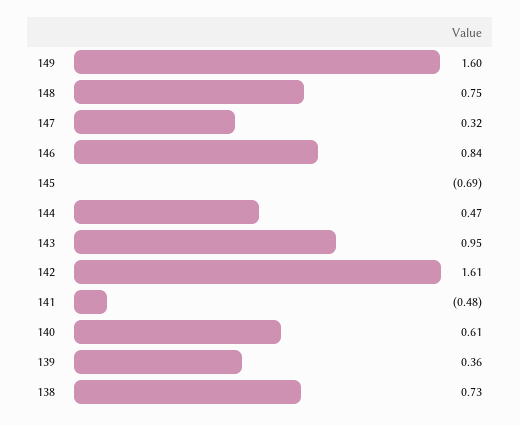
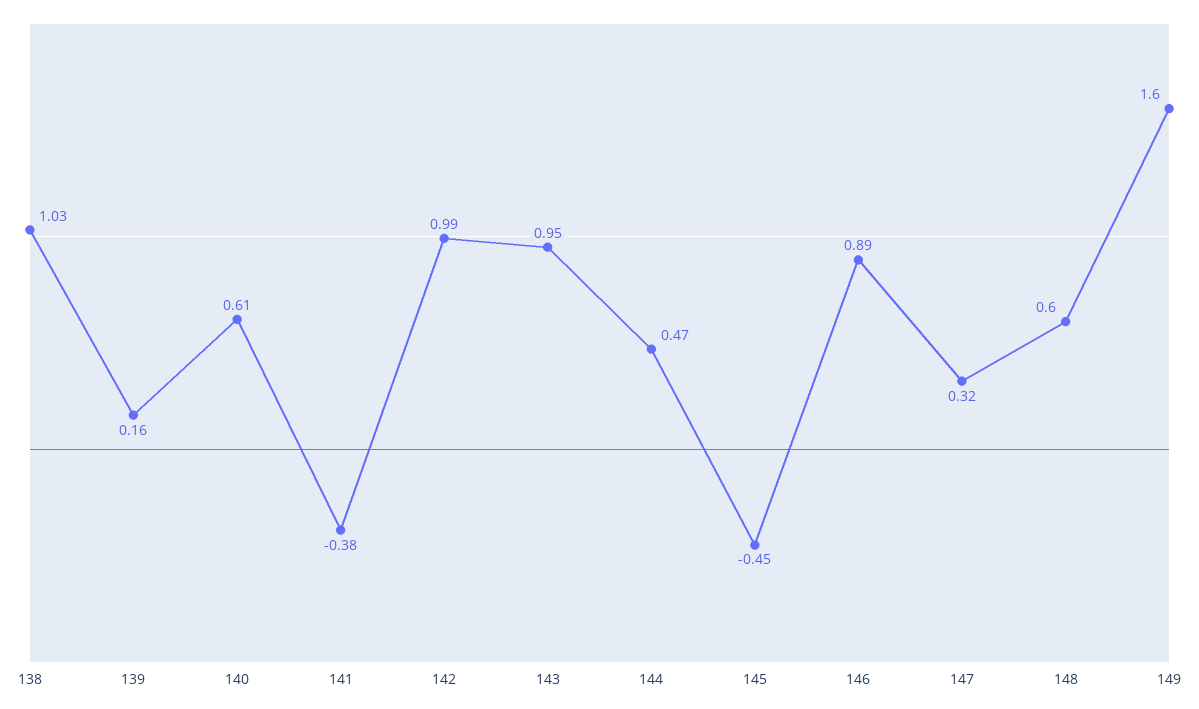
148: 0.75 -> 0.6
146: 0.84 -> 0.89
145: -0.69 -> -0.45
142: 1.61 -> 0.99
141: -0.48 -> -0.38
139: 0.36 -> 0.16
138: 0.73 -> 1.03

